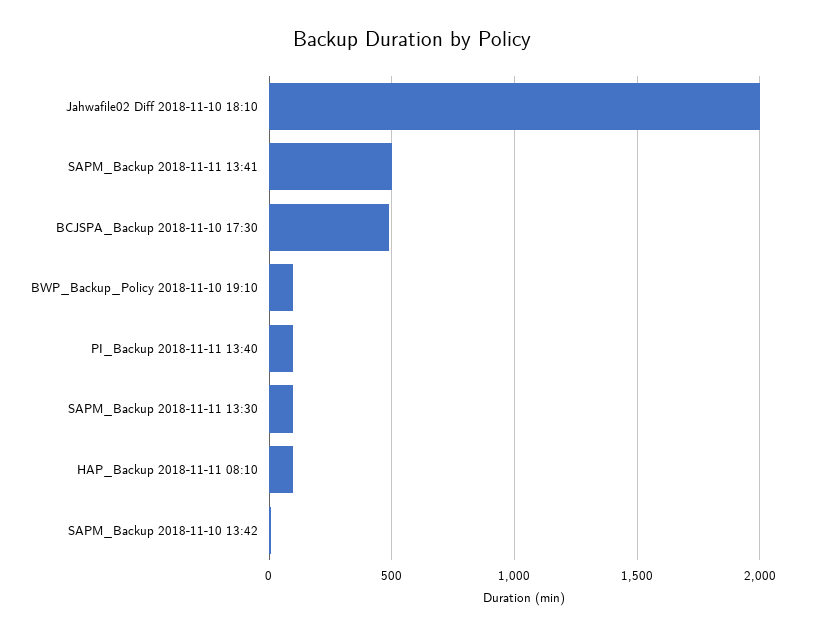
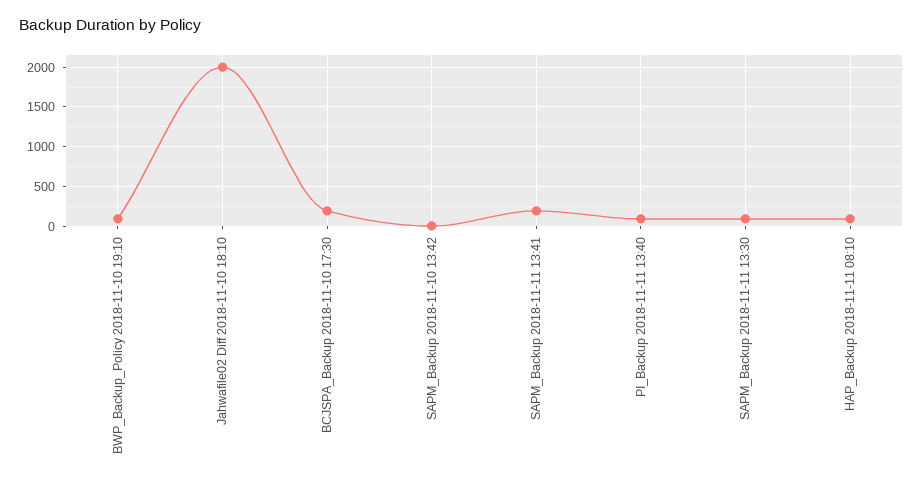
SAPM_Backup 2018-11-11 13:41: 500 -> 200
BCJSPA_Backup 2018-11-10 17:30: 500 -> 200

